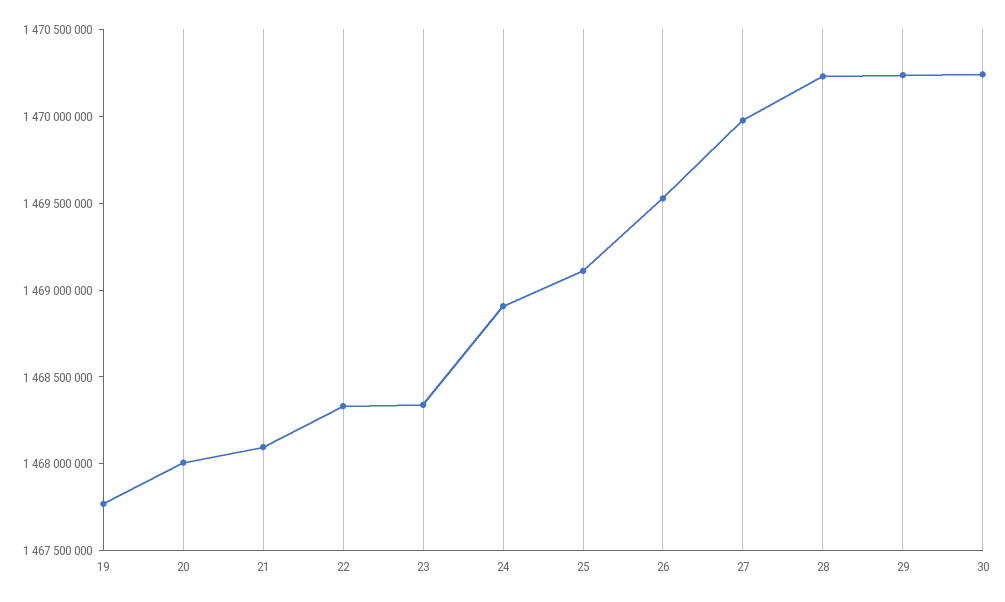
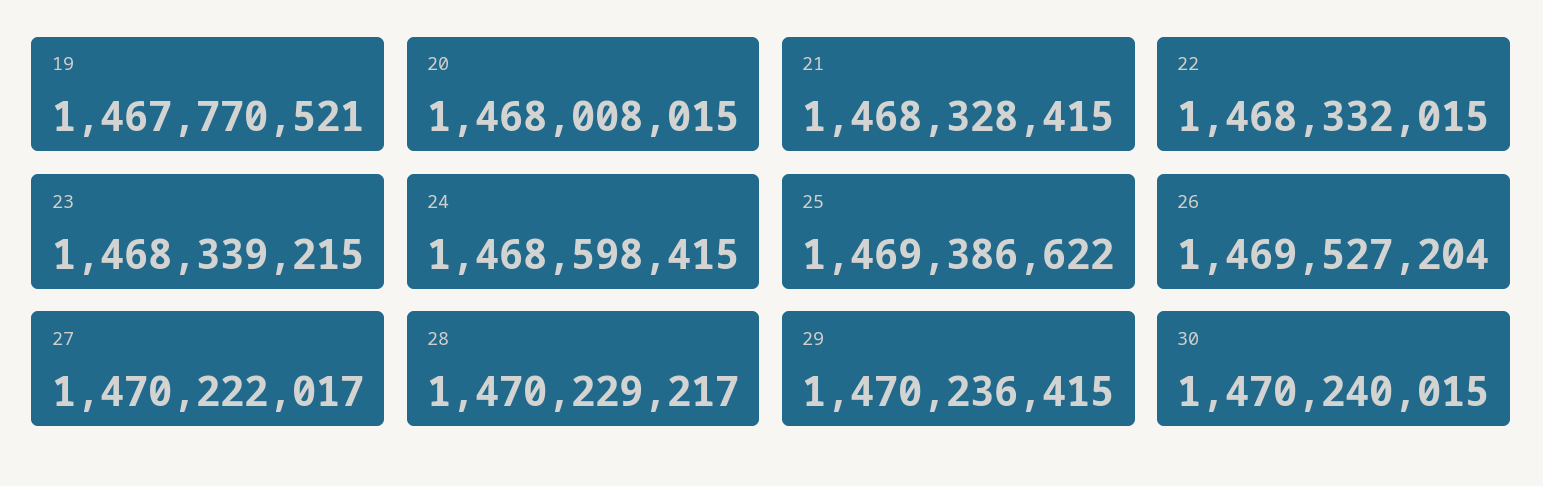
21: 1468100000 -> 1468328415
24: 1468900000 -> 1468598415
25: 1469100000 -> 1469386622
27: 1470000000 -> 1470222017

